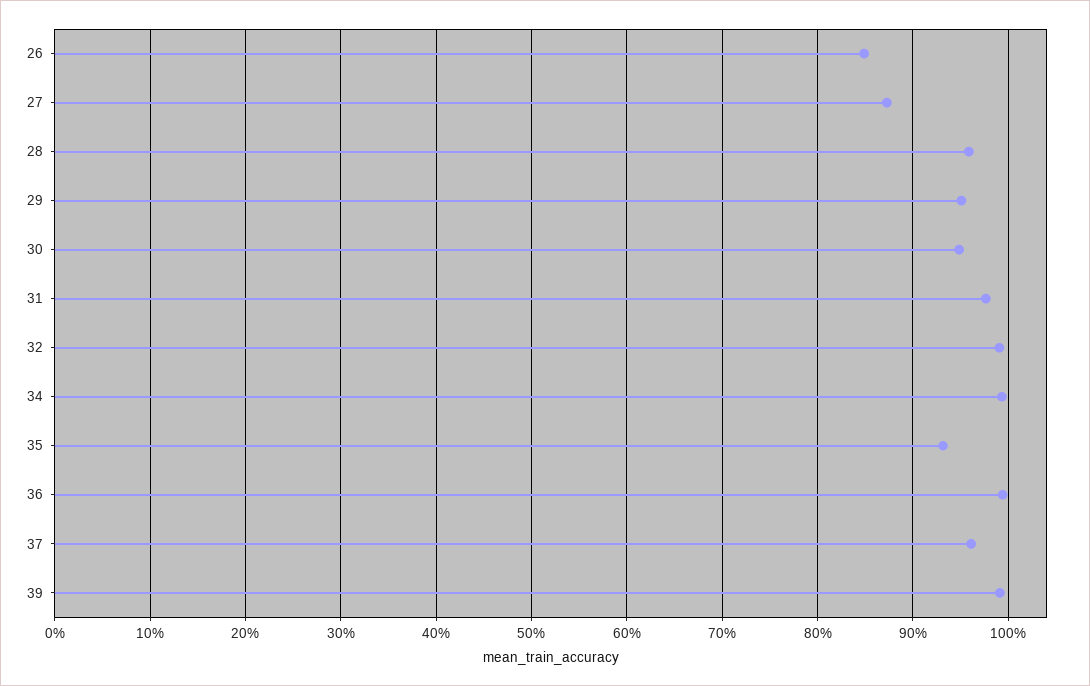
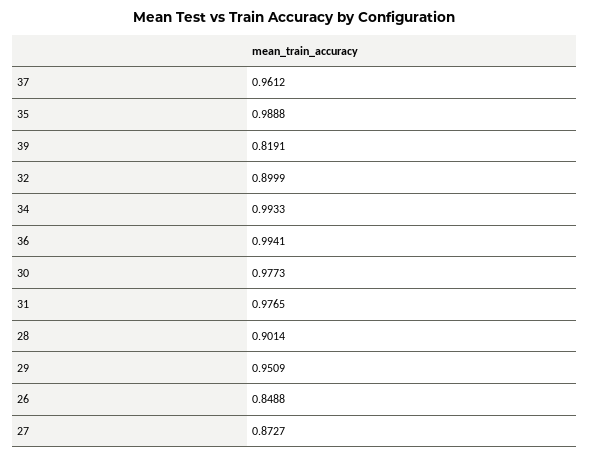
28: 0.96 -> 0.9014
30: 0.95 -> 0.9773
32: 0.99 -> 0.8999
35: 0.93 -> 0.9888
39: 0.99 -> 0.8191

